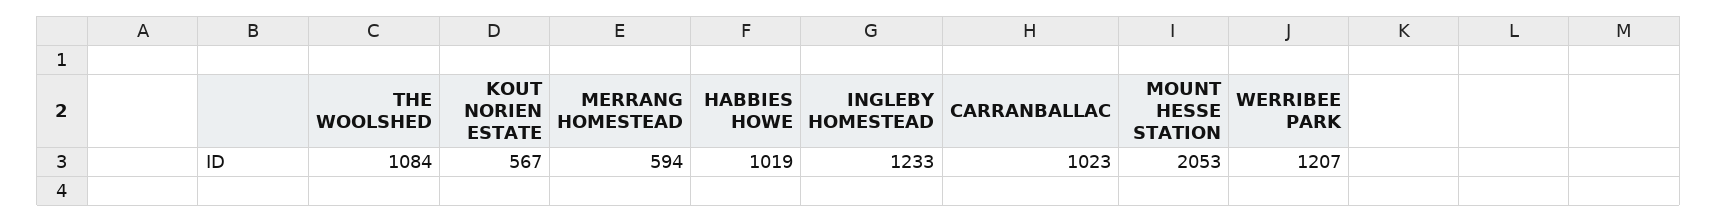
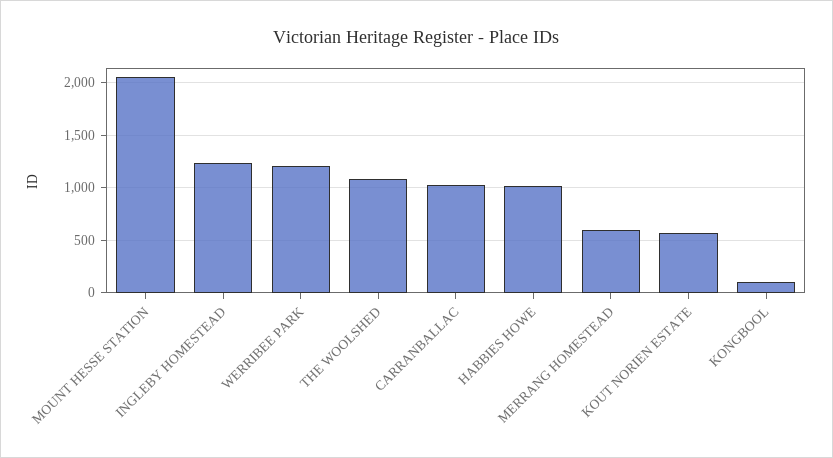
KONGBOOL: none -> 100

